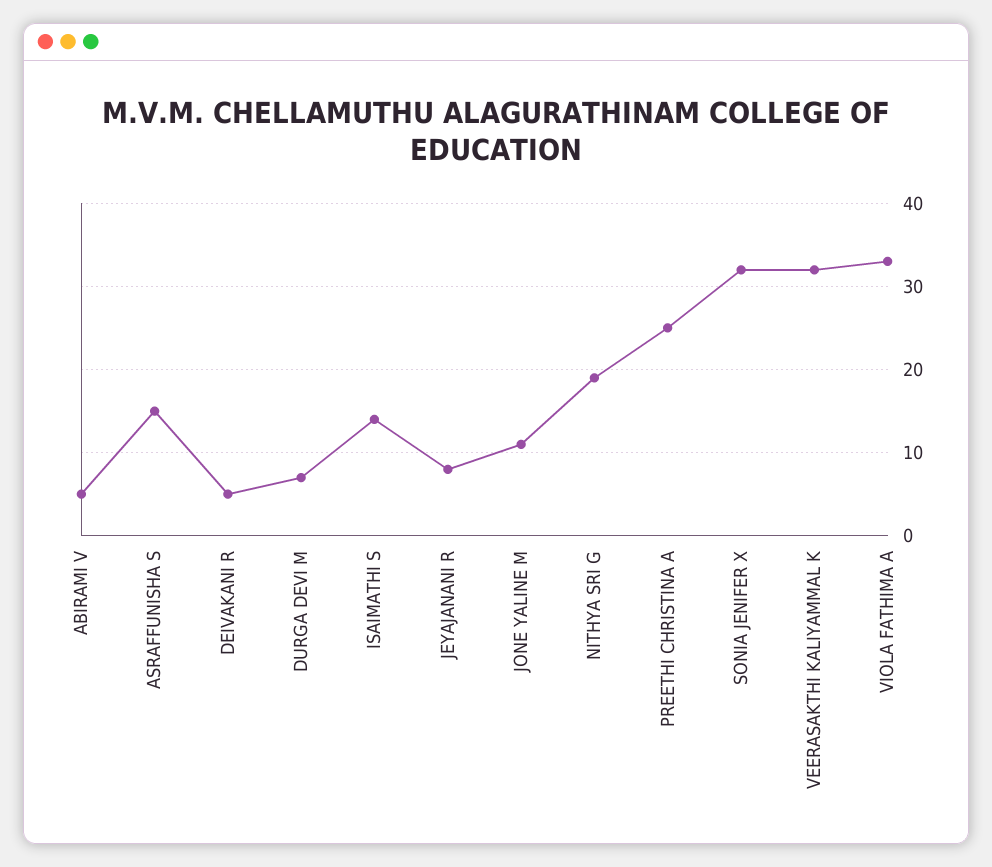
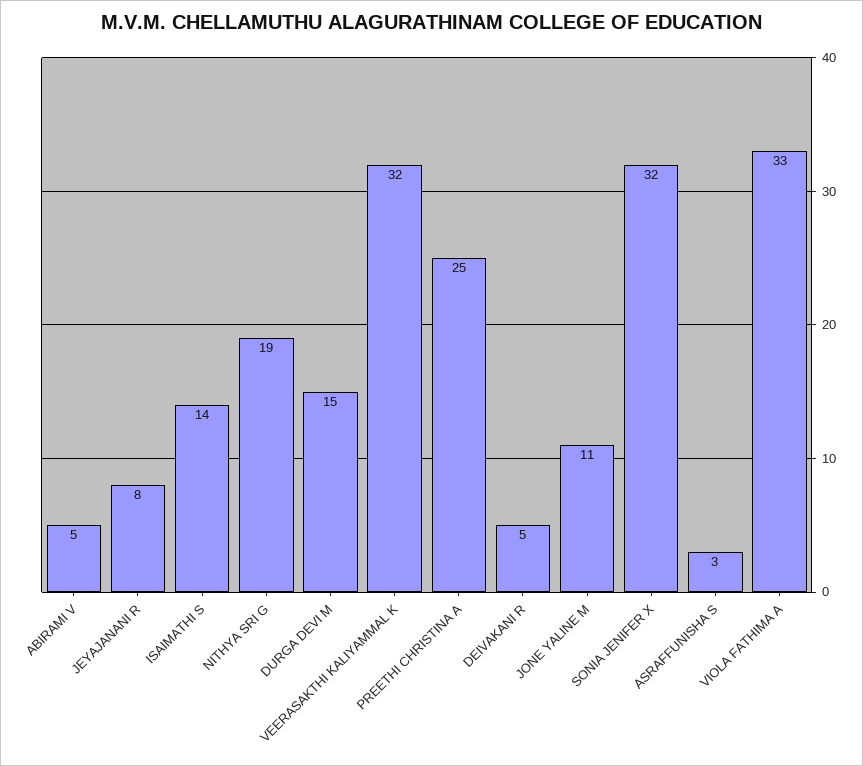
ASRAFFUNISHA S: 15 -> 3
DURGA DEVI M: 7 -> 15

